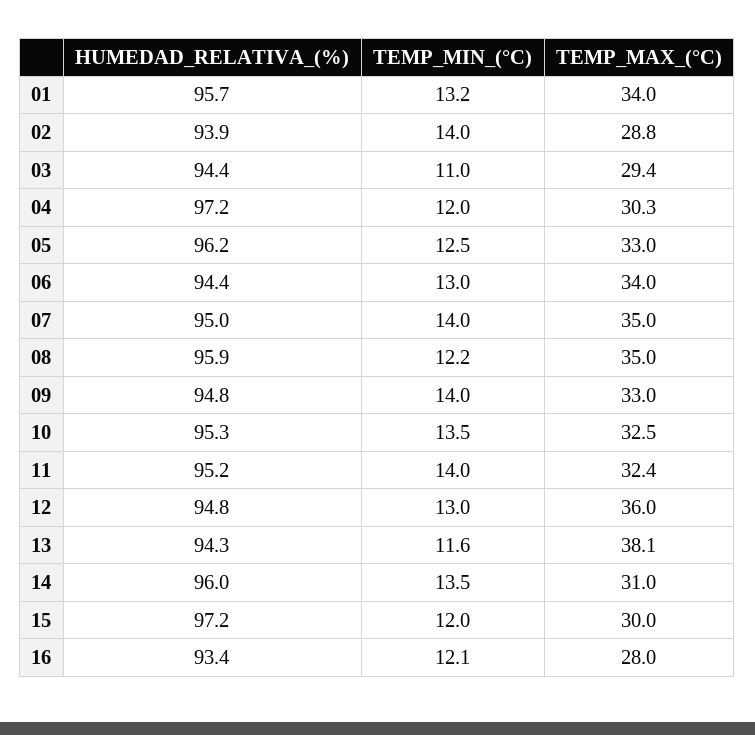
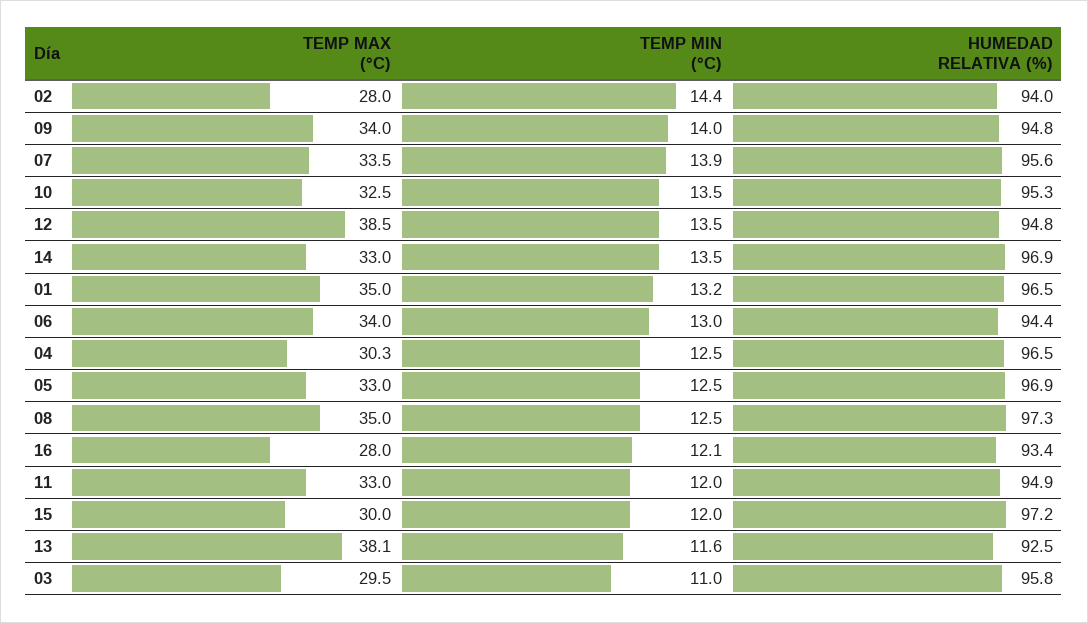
HUMEDAD_RELATIVA_(%), 01: 95.7 -> 96.5
TEMP_MAX_(°C), 01: 34 -> 35
HUMEDAD_RELATIVA_(%), 02: 93.9 -> 94
TEMP_MIN_(°C), 02: 14 -> 14.4
TEMP_MAX_(°C), 02: 28.8 -> 28
HUMEDAD_RELATIVA_(%), 03: 94.4 -> 95.8
TEMP_MAX_(°C), 03: 29.4 -> 29.5
HUMEDAD_RELATIVA_(%), 04: 97.2 -> 96.5
TEMP_MIN_(°C), 04: 12 -> 12.5
HUMEDAD_RELATIVA_(%), 05: 96.2 -> 96.9
HUMEDAD_RELATIVA_(%), 07: 95 -> 95.6
TEMP_MIN_(°C), 07: 14 -> 13.9
TEMP_MAX_(°C), 07: 35 -> 33.5
HUMEDAD_RELATIVA_(%), 08: 95.9 -> 97.3
TEMP_MIN_(°C), 08: 12.2 -> 12.5
TEMP_MAX_(°C), 09: 33 -> 34
HUMEDAD_RELATIVA_(%), 11: 95.2 -> 94.9
TEMP_MIN_(°C), 11: 14 -> 12
TEMP_MAX_(°C), 11: 32.4 -> 33
TEMP_MIN_(°C), 12: 13 -> 13.5
TEMP_MAX_(°C), 12: 36 -> 38.5
HUMEDAD_RELATIVA_(%), 13: 94.3 -> 92.5
HUMEDAD_RELATIVA_(%), 14: 96 -> 96.9
TEMP_MAX_(°C), 14: 31 -> 33

